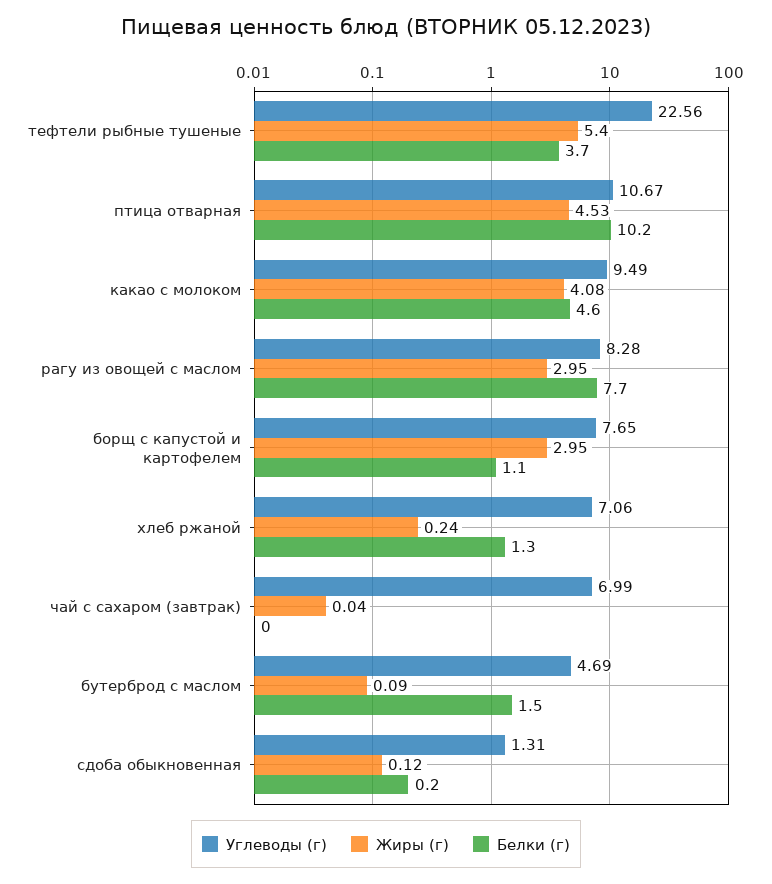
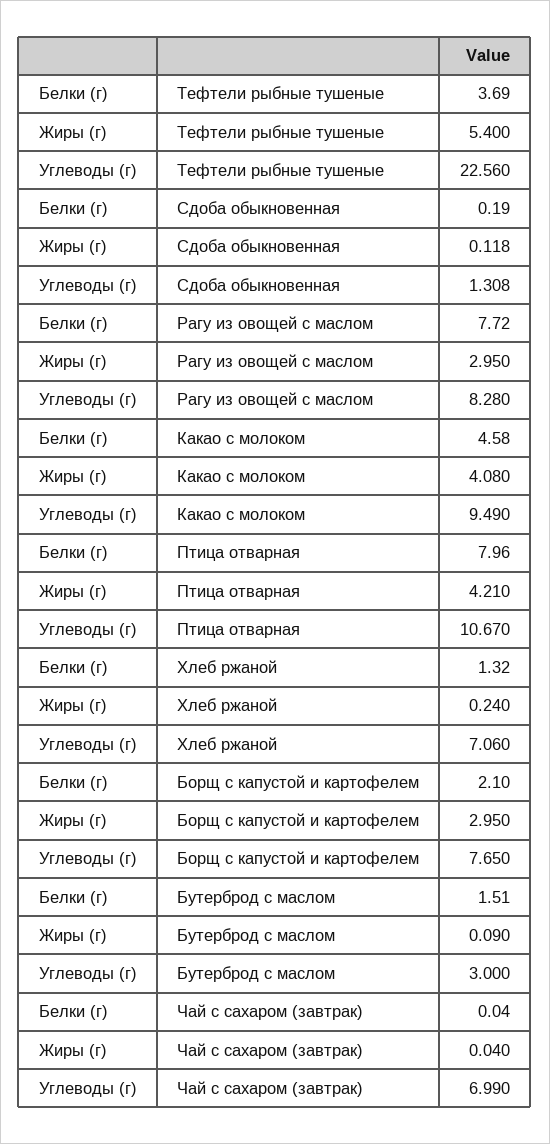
Жиры (г), птица отварная: 4.53 -> 4.21
Белки (г), птица отварная: 10.2 -> 7.96
Белки (г), борщ с капустой и картофелем: 1.1 -> 2.1
Углеводы (г), бутерброд с маслом: 4.69 -> 3

